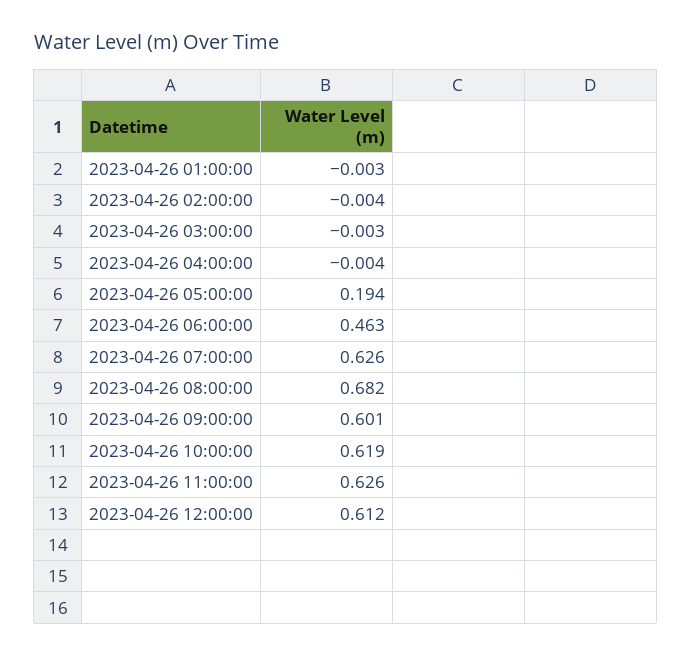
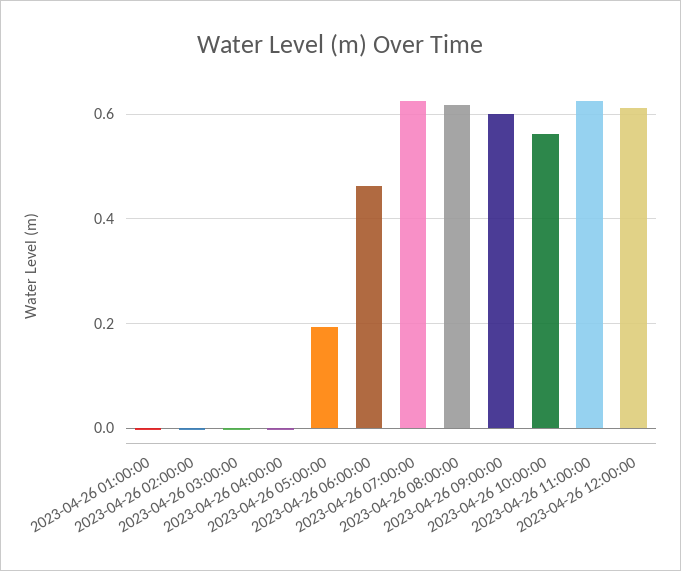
2023-04-26 08:00:00: 0.682 -> 0.62
2023-04-26 10:00:00: 0.619 -> 0.56

